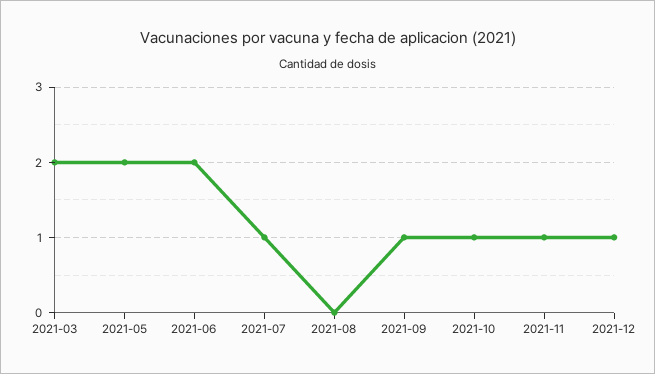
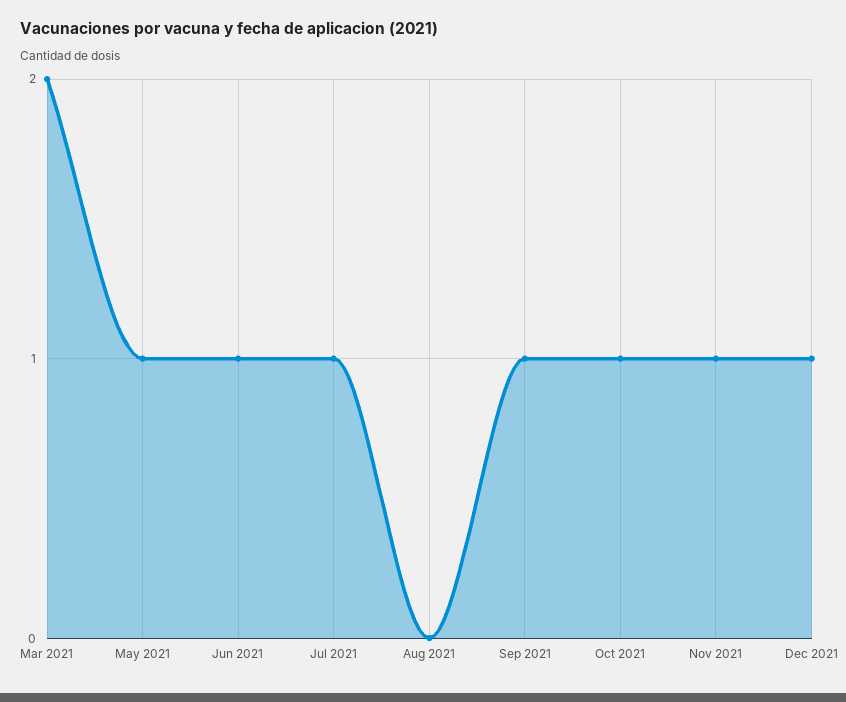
2021-05: 2 -> 1
2021-06: 2 -> 1

